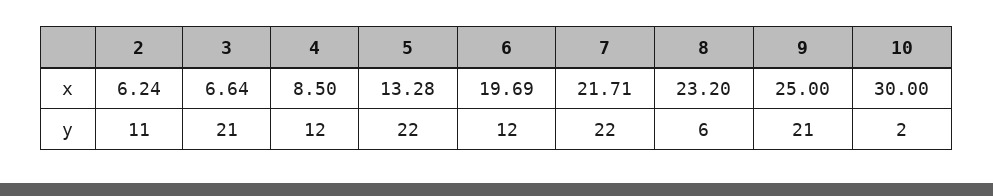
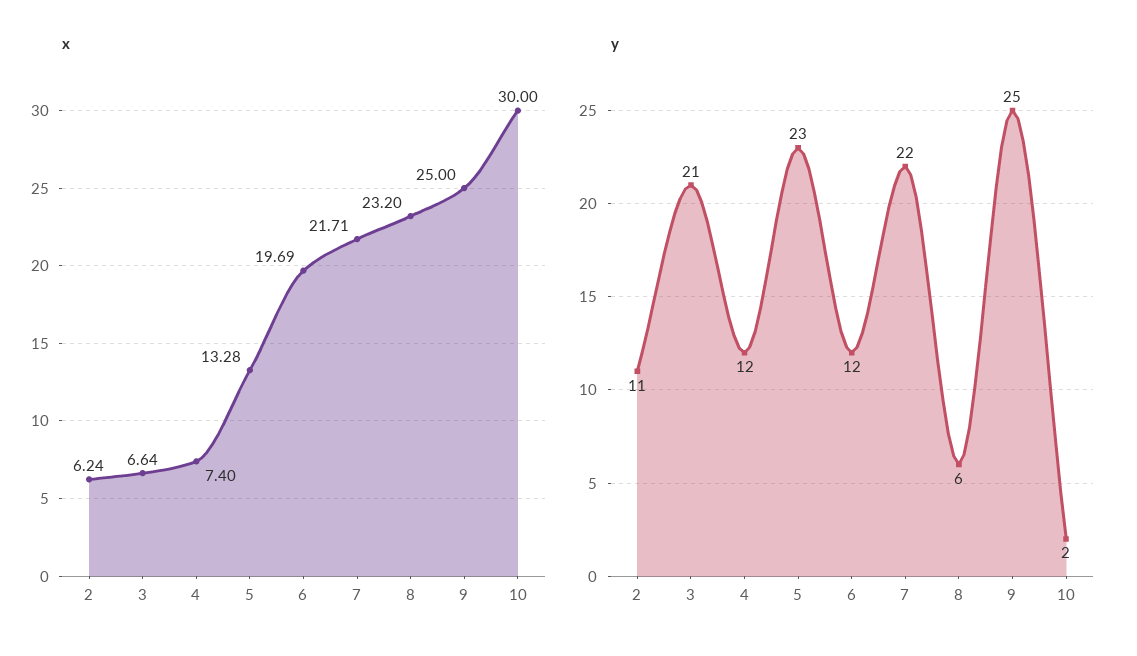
x, 4: 8.5 -> 7.4
y, 5: 22 -> 23
y, 9: 21 -> 25

